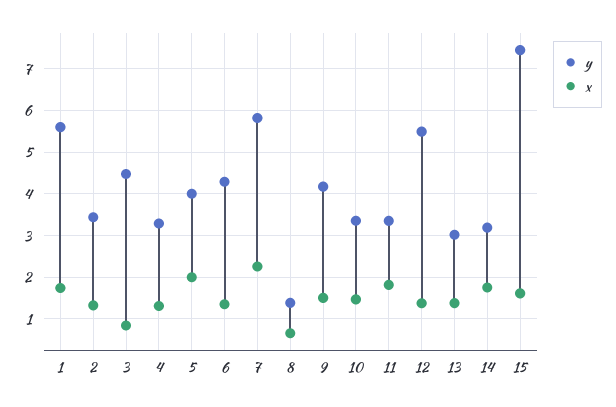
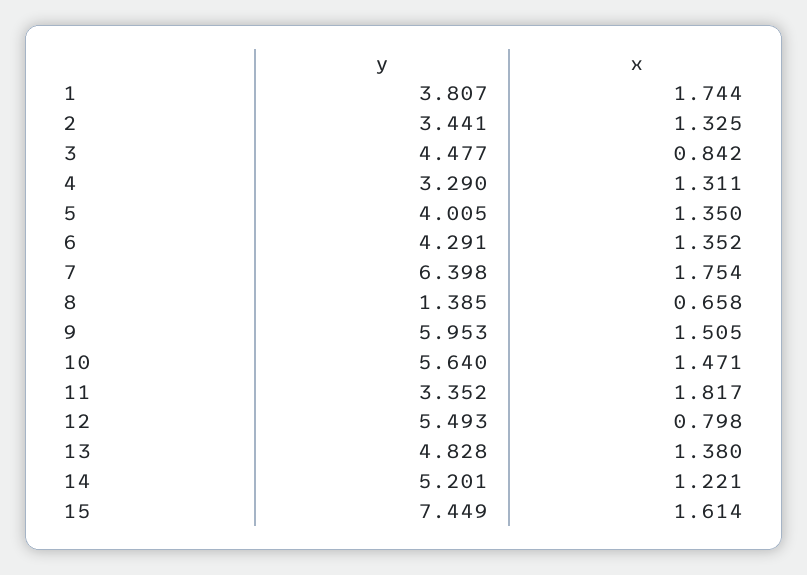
y, 1: 5.6 -> 3.807
x, 5: 2 -> 1.35
y, 7: 5.8 -> 6.398
x, 7: 2.2 -> 1.754
y, 9: 4.2 -> 5.953
y, 10: 3.4 -> 5.64
x, 12: 1.4 -> 0.798
y, 13: 3 -> 4.828
y, 14: 3.2 -> 5.201
x, 14: 1.8 -> 1.221

